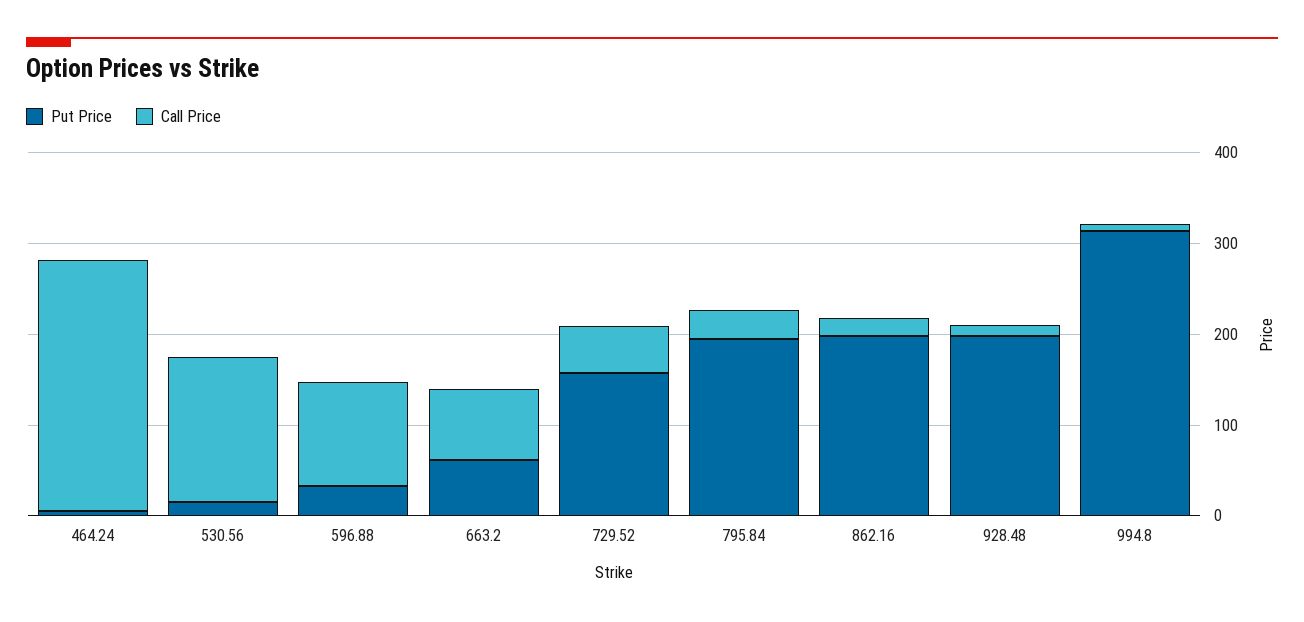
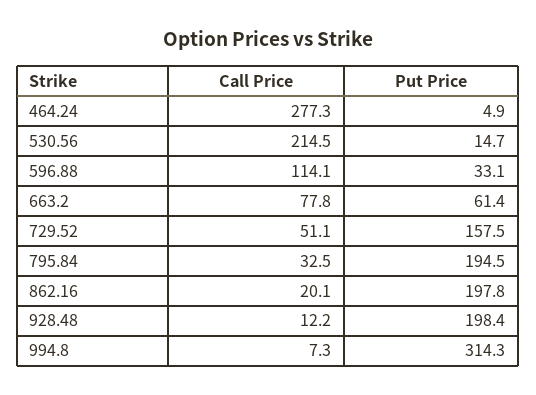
Call Price, 530.56: 160 -> 214.5

